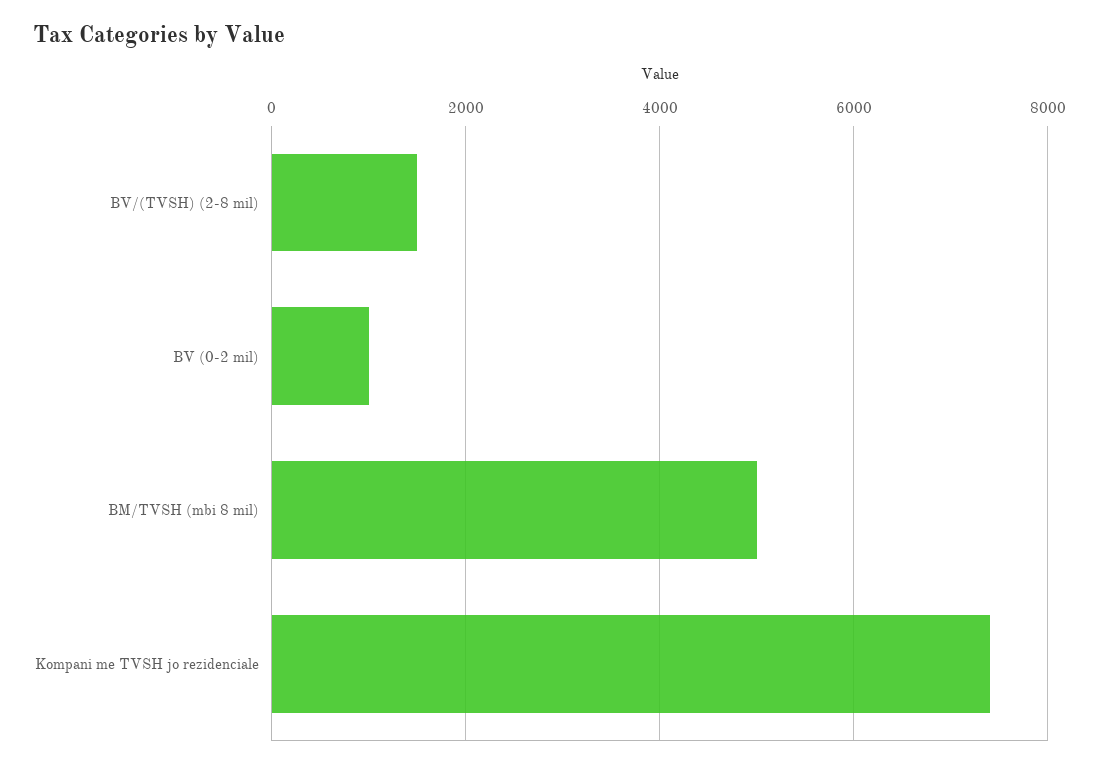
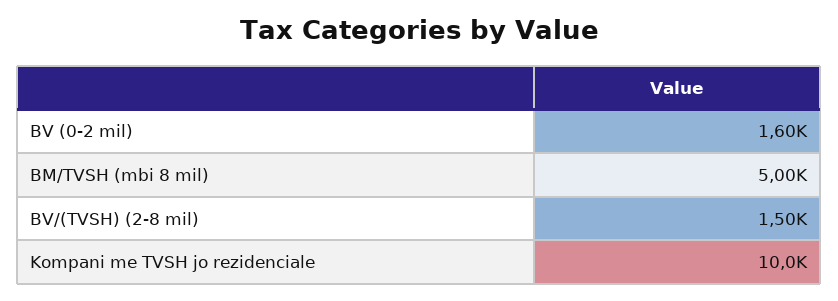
BV (0-2 mil): 1000 -> 1600
Kompani me TVSH jo rezidenciale: 7400 -> 10000

